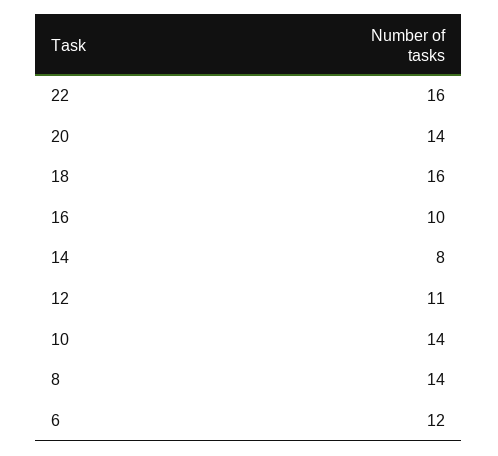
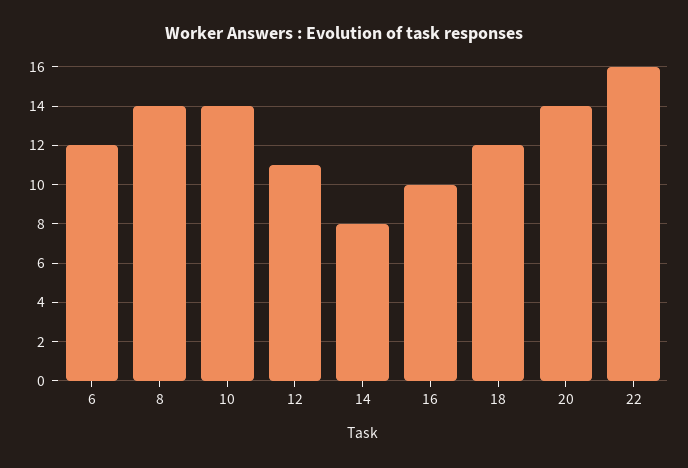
18: 16 -> 12

